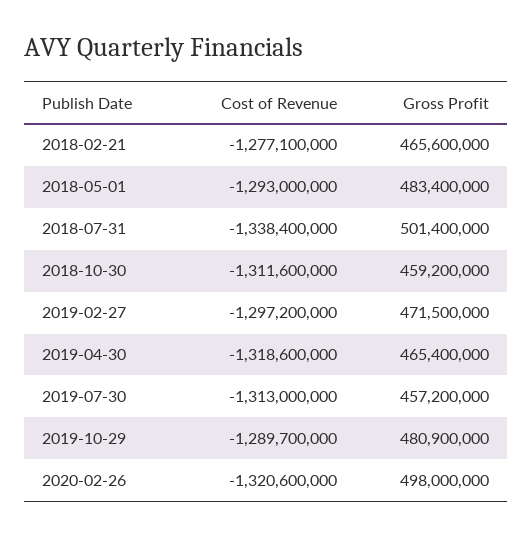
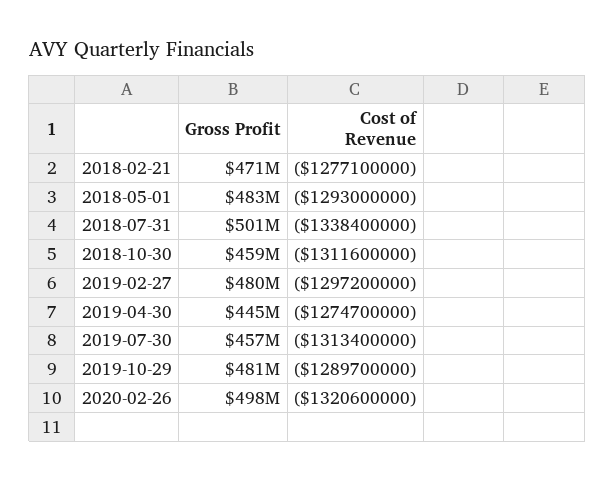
Gross Profit, 2018-02-21: 465600000 -> 471000000
Gross Profit, 2019-02-27: 471500000 -> 480000000
Cost of Revenue, 2019-04-30: -1318600000 -> -1274700000
Gross Profit, 2019-04-30: 465400000 -> 445000000
Cost of Revenue, 2019-07-30: -1313000000 -> -1313400000

